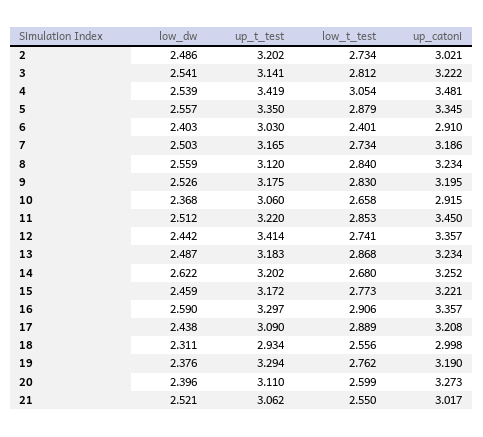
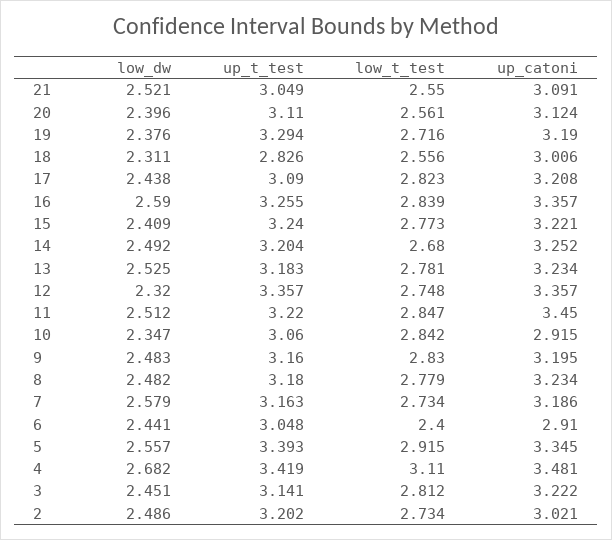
low_dw, 3: 2.541 -> 2.451
low_dw, 4: 2.539 -> 2.682
low_t_test, 4: 3.054 -> 3.11
up_t_test, 5: 3.35 -> 3.393
low_t_test, 5: 2.879 -> 2.915
low_dw, 6: 2.403 -> 2.441
up_t_test, 6: 3.03 -> 3.048
low_t_test, 6: 2.401 -> 2.4
low_dw, 7: 2.503 -> 2.579
up_t_test, 7: 3.165 -> 3.163
low_dw, 8: 2.559 -> 2.482
up_t_test, 8: 3.12 -> 3.18
low_t_test, 8: 2.84 -> 2.779
low_dw, 9: 2.526 -> 2.483
up_t_test, 9: 3.175 -> 3.16
low_dw, 10: 2.368 -> 2.347
low_t_test, 10: 2.658 -> 2.842
low_t_test, 11: 2.853 -> 2.847
low_dw, 12: 2.442 -> 2.32
up_t_test, 12: 3.414 -> 3.357
low_t_test, 12: 2.741 -> 2.748
low_dw, 13: 2.487 -> 2.525
low_t_test, 13: 2.868 -> 2.781
low_dw, 14: 2.622 -> 2.492
up_t_test, 14: 3.202 -> 3.204
low_dw, 15: 2.459 -> 2.409
up_t_test, 15: 3.172 -> 3.24
up_t_test, 16: 3.297 -> 3.255
low_t_test, 16: 2.906 -> 2.839
low_t_test, 17: 2.889 -> 2.823
up_t_test, 18: 2.934 -> 2.826
up_catoni, 18: 2.998 -> 3.006
low_t_test, 19: 2.762 -> 2.716
low_t_test, 20: 2.599 -> 2.561
up_catoni, 20: 3.273 -> 3.124
up_t_test, 21: 3.062 -> 3.049
up_catoni, 21: 3.017 -> 3.091

